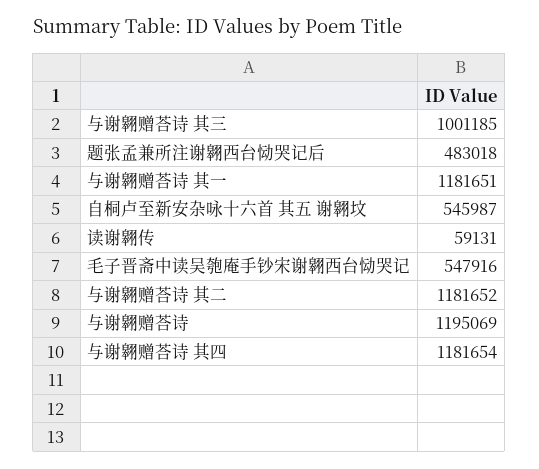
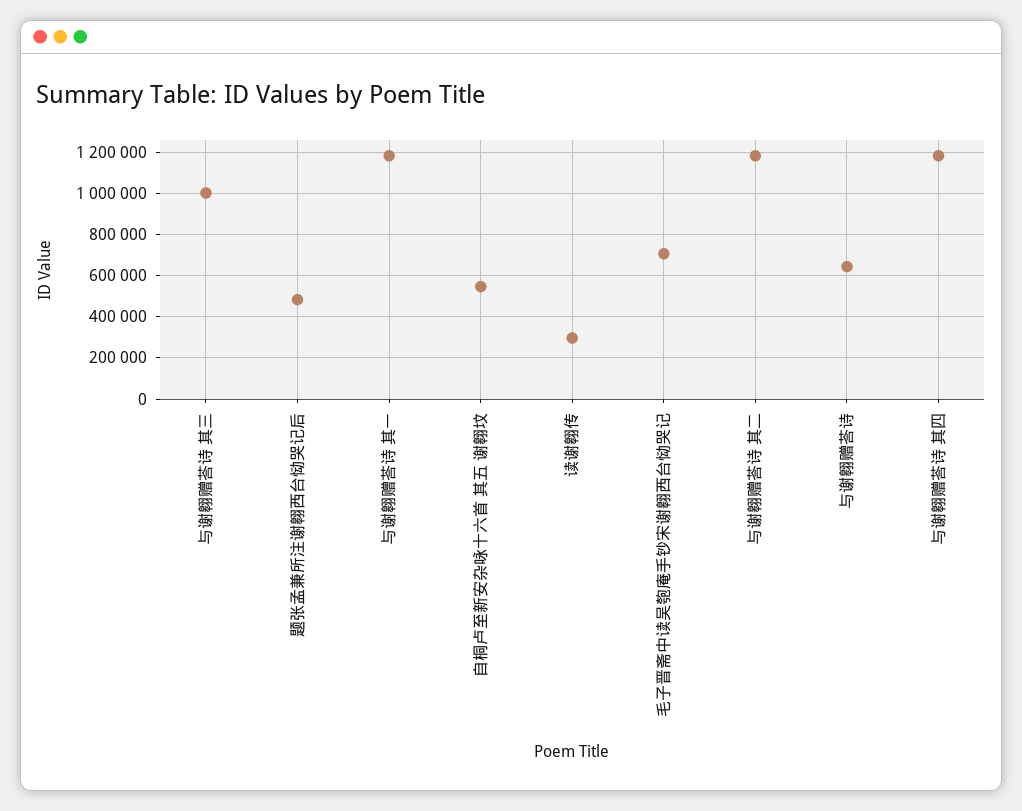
读谢翱传: 59131 -> 300000
毛子晋斋中读吴匏庵手钞宋谢翱西台恸哭记: 547916 -> 700000
与谢翱赠荅诗: 1195069 -> 650000

